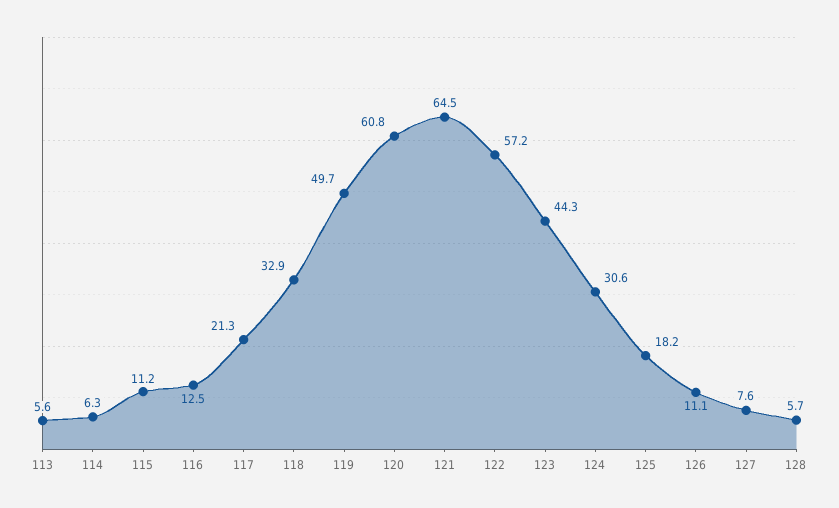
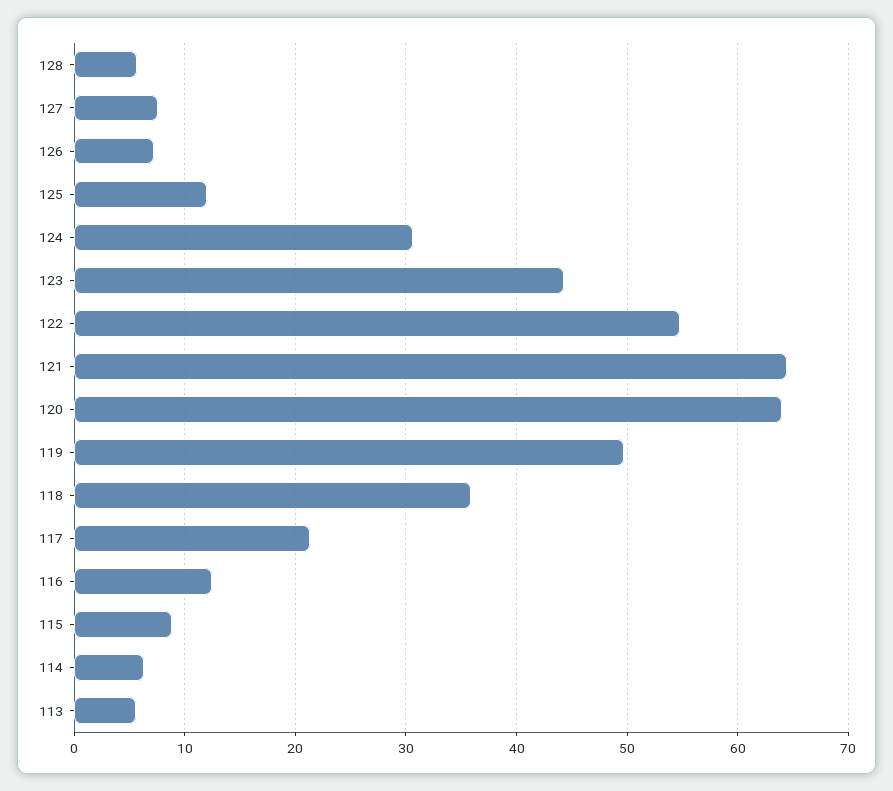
115: 11.2 -> 9
118: 32.9 -> 36
120: 60.8 -> 64
122: 57.2 -> 55
125: 18.2 -> 12
126: 11.1 -> 7

